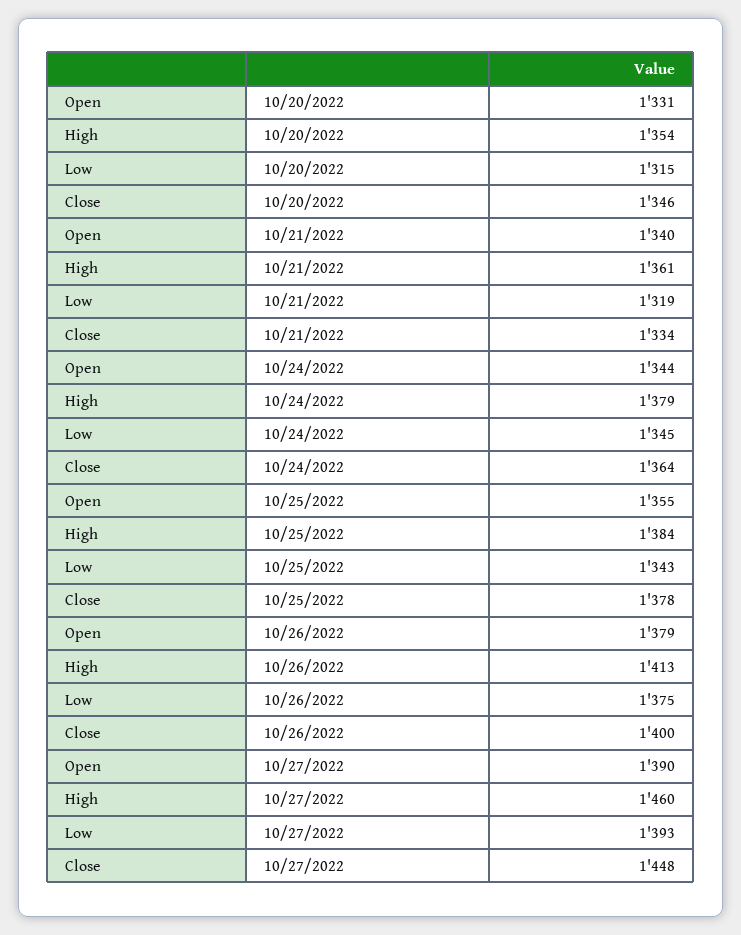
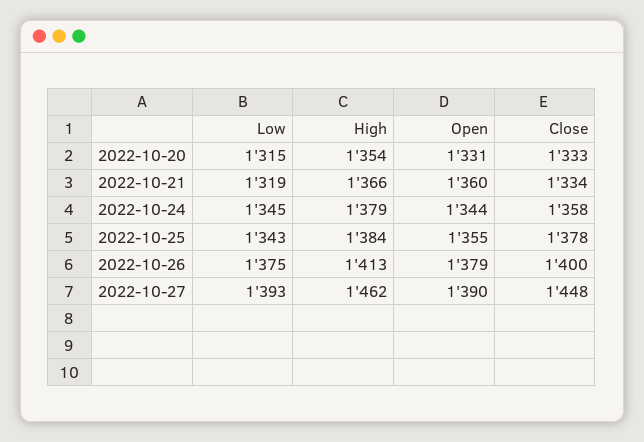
Close, 10/20/2022: 1346 -> 1333
Open, 10/21/2022: 1340 -> 1360
High, 10/21/2022: 1361 -> 1366
Close, 10/24/2022: 1364 -> 1358
High, 10/27/2022: 1460 -> 1462

